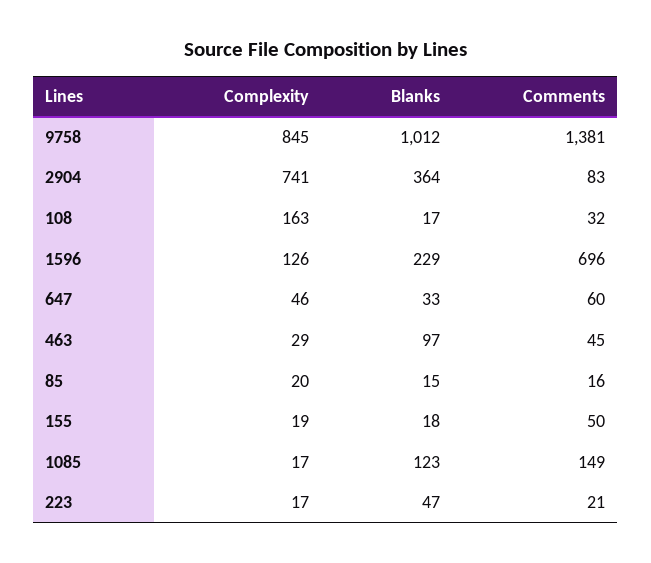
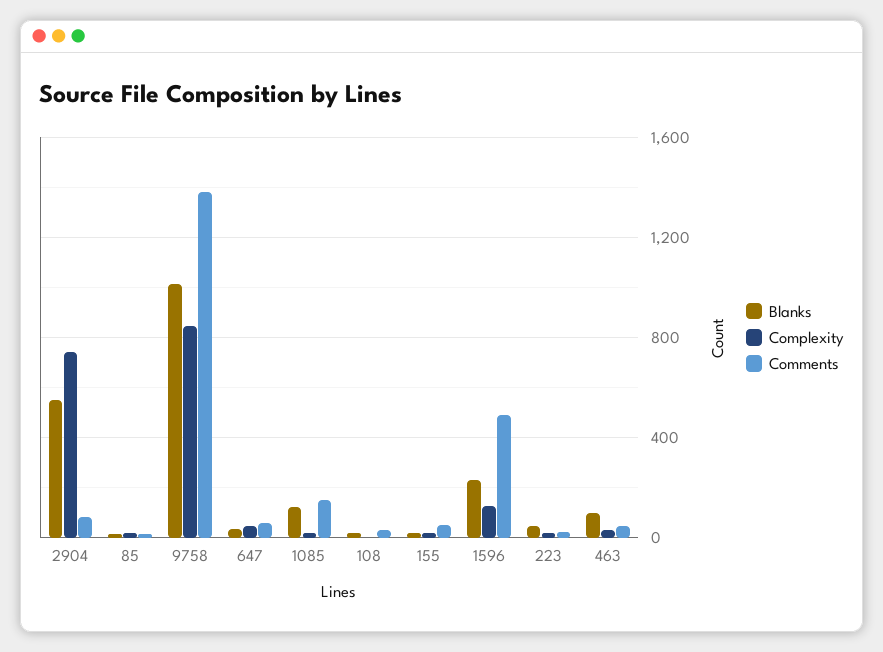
Blanks, 2904: 364 -> 550
Complexity, 108: 163 -> 0
Comments, 1596: 696 -> 500

